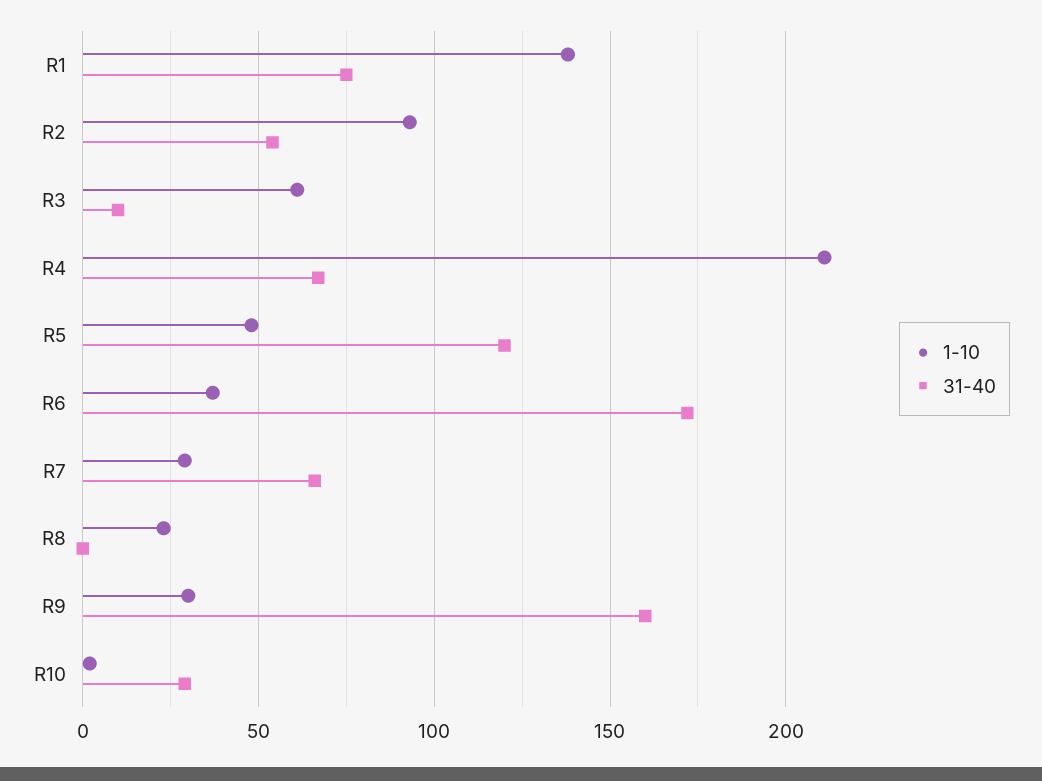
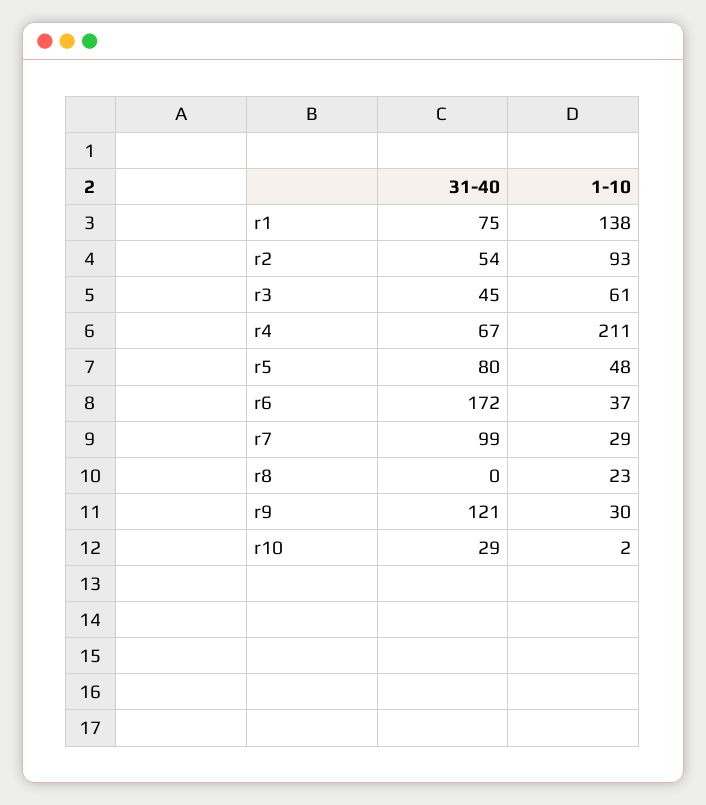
31-40, R3: 10 -> 45
31-40, R5: 120 -> 80
31-40, R7: 65 -> 99
31-40, R9: 160 -> 121

